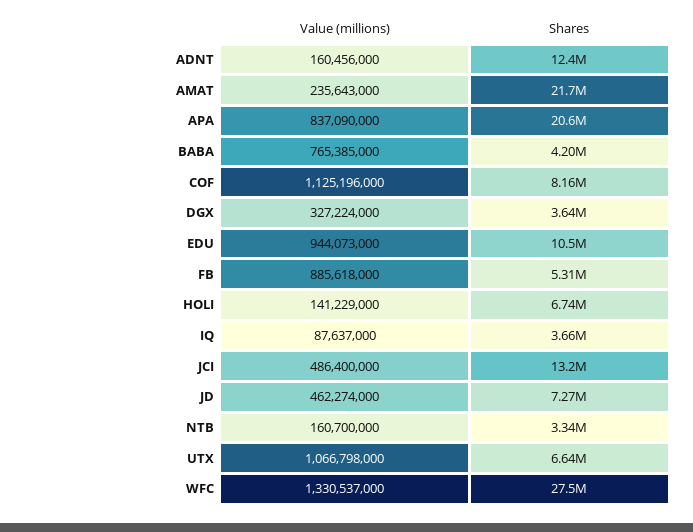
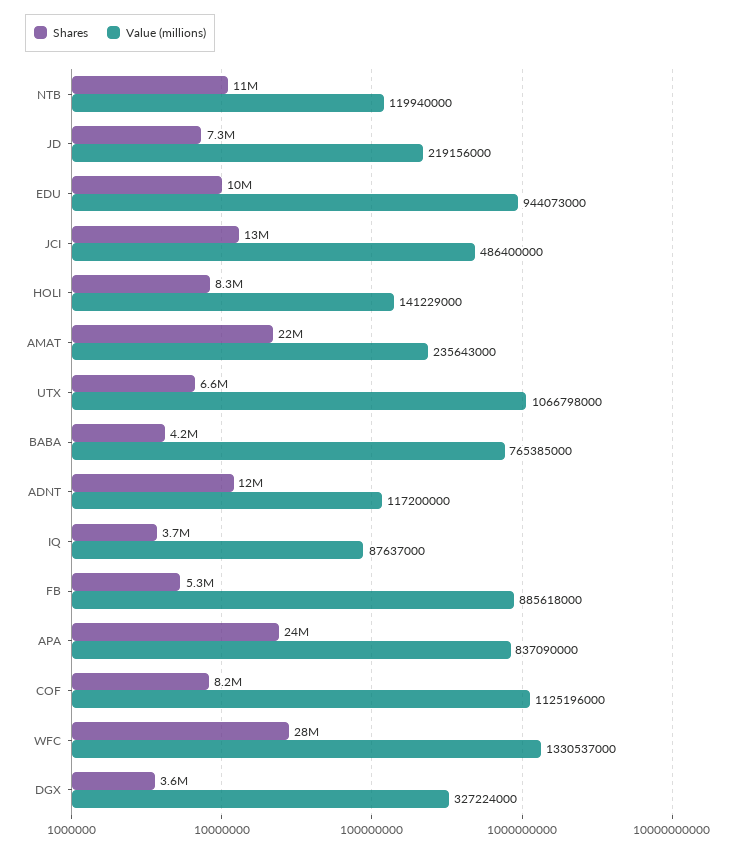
Value (millions), ADNT: 160456000 -> 117200000
Shares, APA: 20600000 -> 24000000
Shares, HOLI: 6740000 -> 8300000
Value (millions), JD: 462274000 -> 219156000
Value (millions), NTB: 160700000 -> 119940000
Shares, NTB: 3340000 -> 11000000

